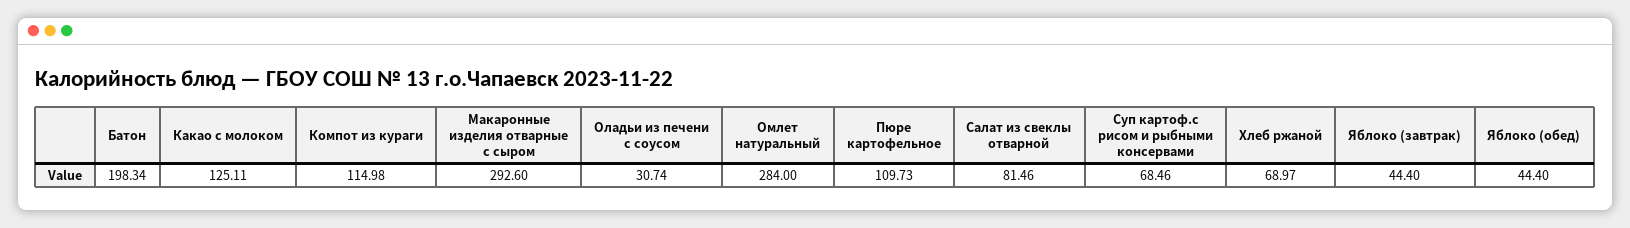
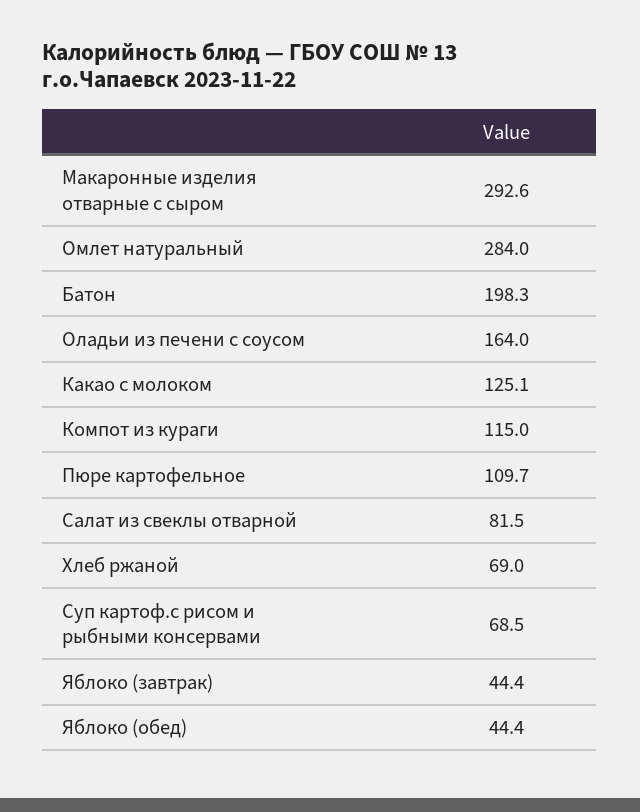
Оладьи из печени с соусом: 30.74 -> 164

